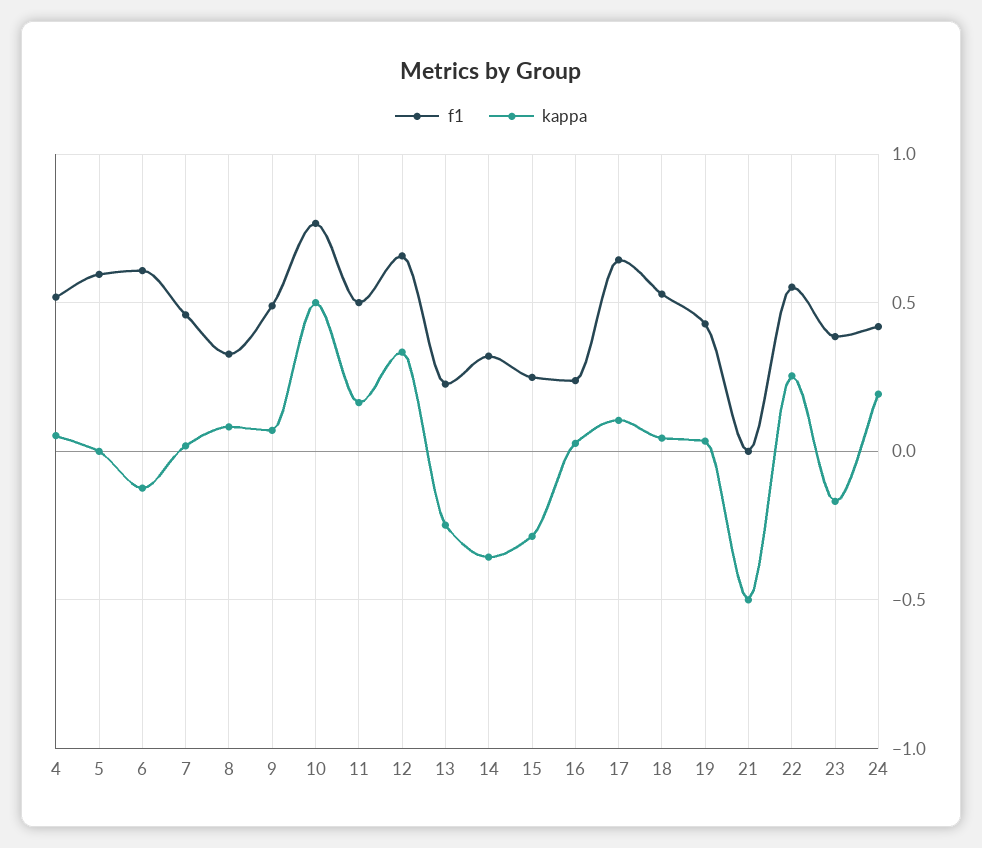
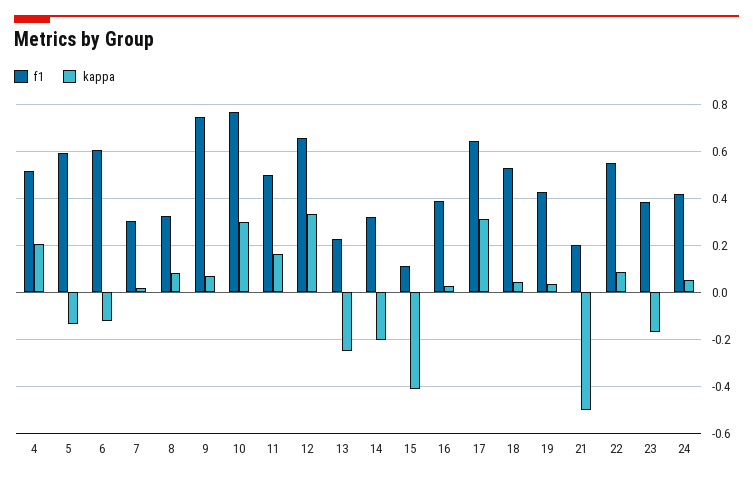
kappa, 4: 0.05 -> 0.2
kappa, 5: 0 -> -0.15
f1, 7: 0.45 -> 0.3
f1, 9: 0.5 -> 0.75
kappa, 10: 0.5 -> 0.3
kappa, 14: -0.35 -> -0.2
f1, 15: 0.25 -> 0.1
kappa, 15: -0.3 -> -0.4
f1, 16: 0.25 -> 0.4
kappa, 17: 0.1 -> 0.3
f1, 21: 0 -> 0.2
kappa, 22: 0.25 -> 0.1
kappa, 24: 0.2 -> 0.05

